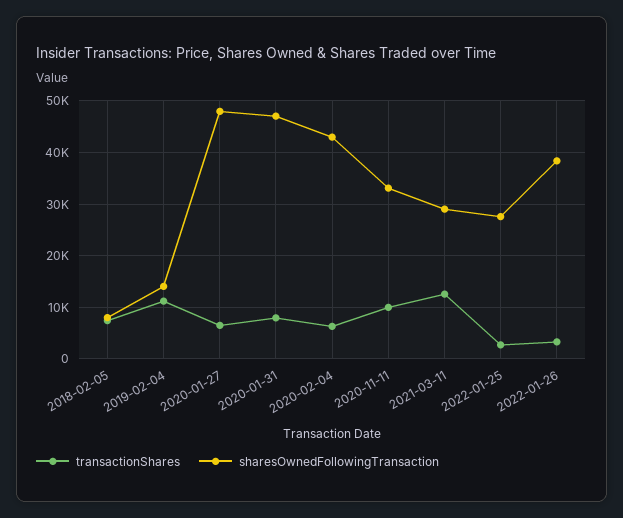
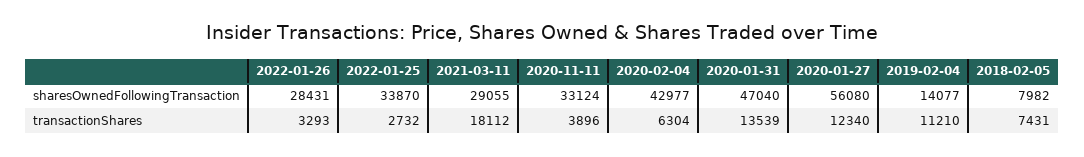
transactionShares, 2020-01-27: 6000 -> 12340
sharesOwnedFollowingTransaction, 2020-01-27: 48000 -> 56080
transactionShares, 2020-01-31: 8000 -> 13539
transactionShares, 2020-11-11: 10000 -> 3896
transactionShares, 2021-03-11: 12000 -> 18112
sharesOwnedFollowingTransaction, 2022-01-25: 28000 -> 33870
sharesOwnedFollowingTransaction, 2022-01-26: 38000 -> 28431

